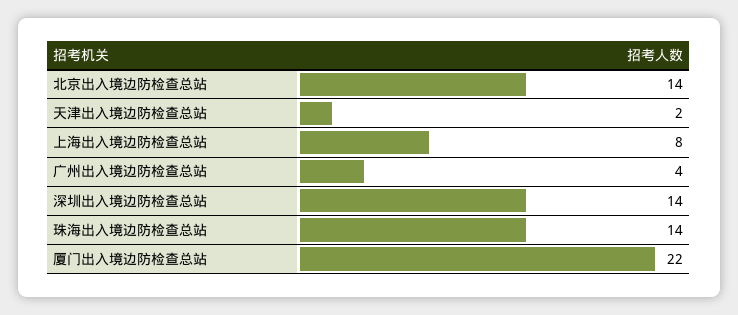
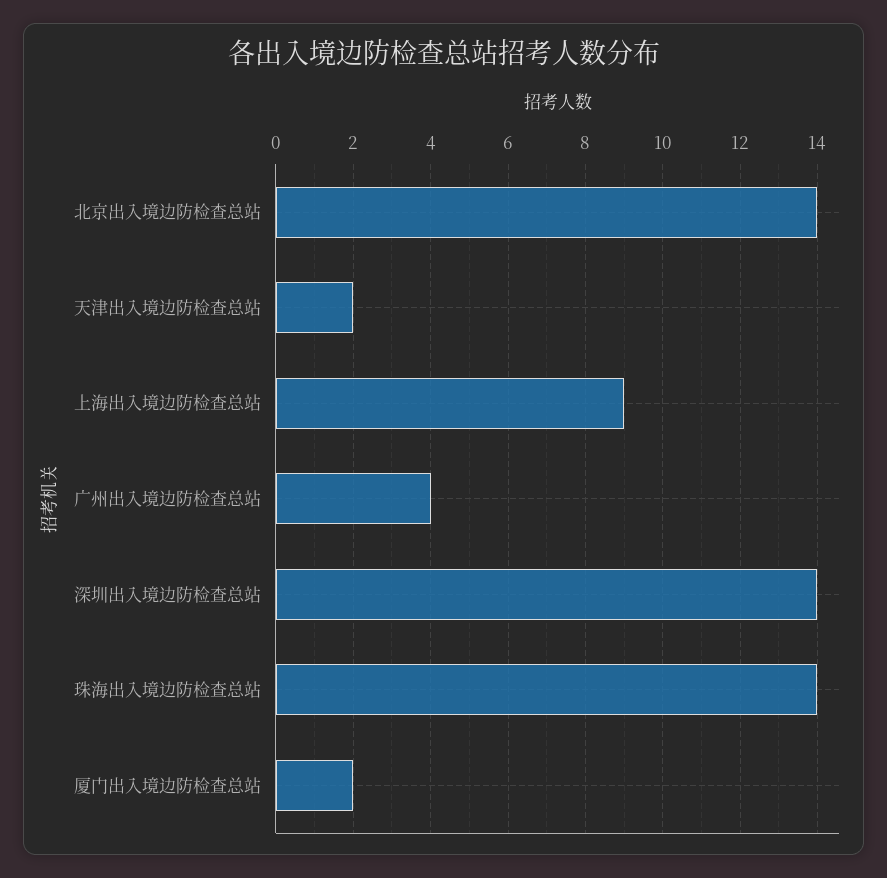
上海出入境边防检查总站: 8 -> 9
厦门出入境边防检查总站: 22 -> 2

